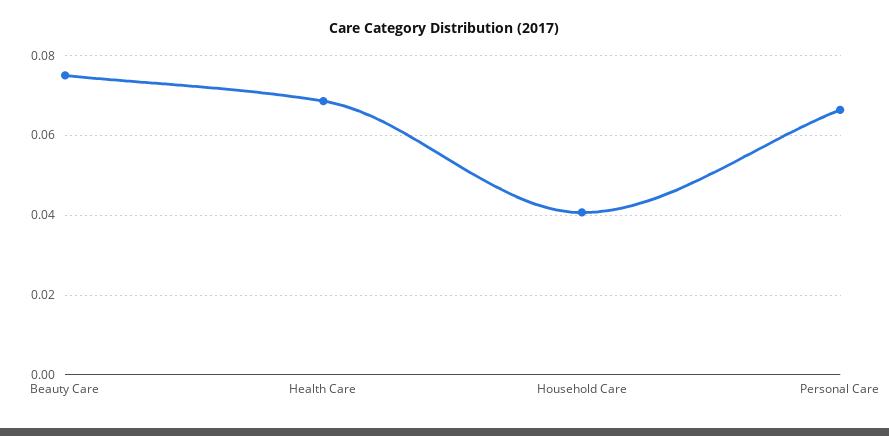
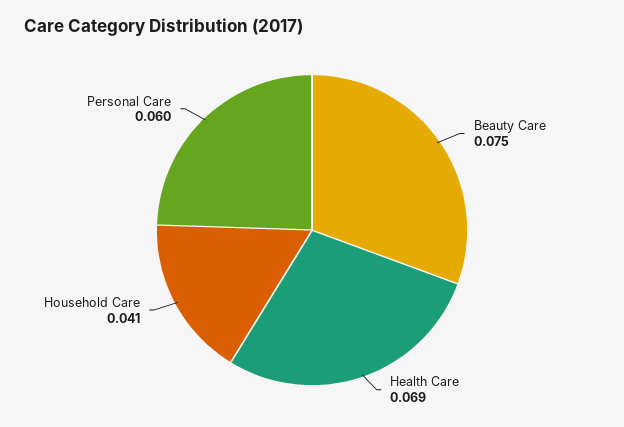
Personal Care: 0.066 -> 0.06

